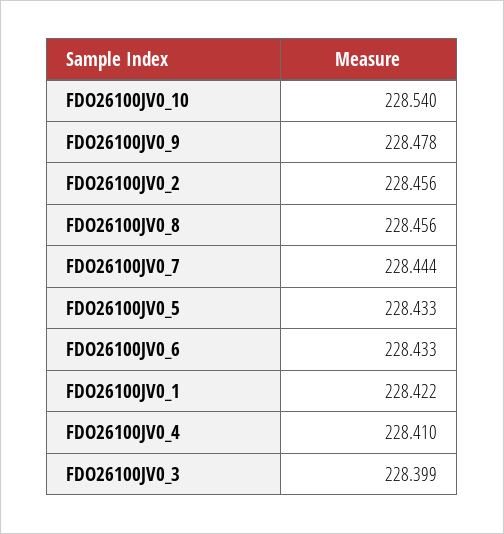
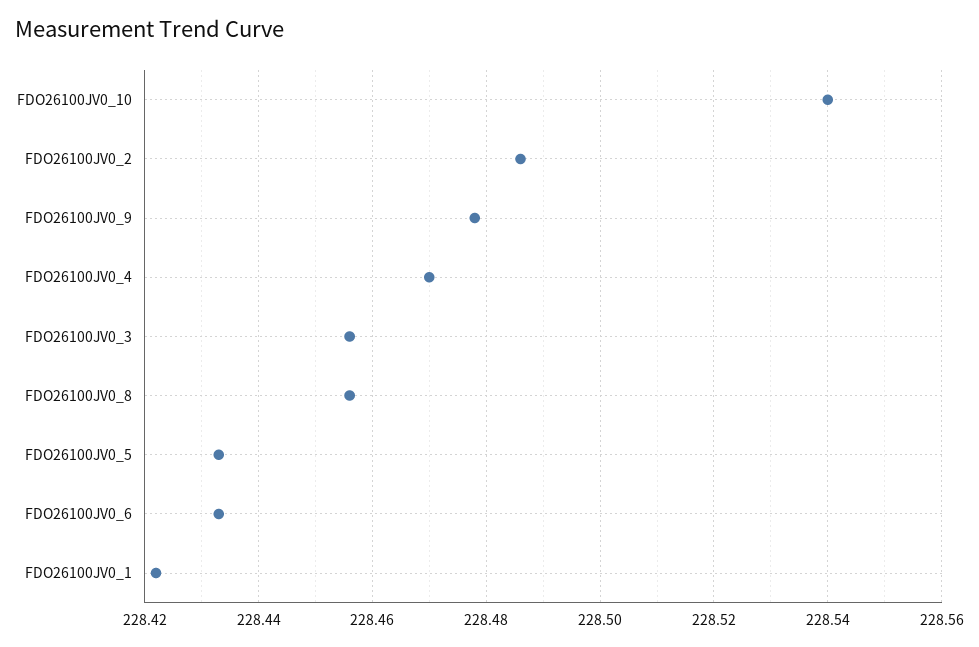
FDO26100JV0_2: 228.456 -> 228.485
FDO26100JV0_7: 228.444 -> none
FDO26100JV0_4: 228.41 -> 228.47
FDO26100JV0_3: 228.399 -> 228.455

